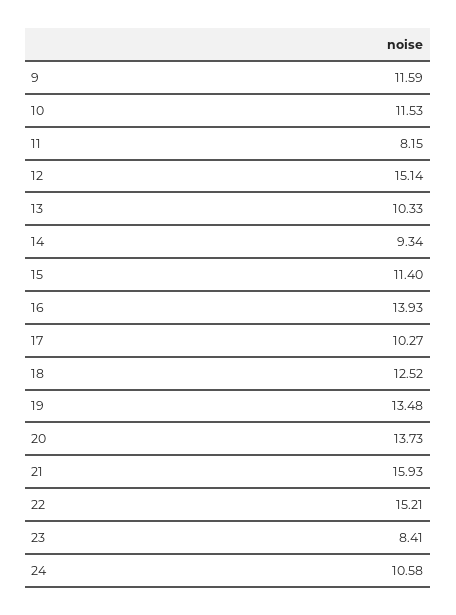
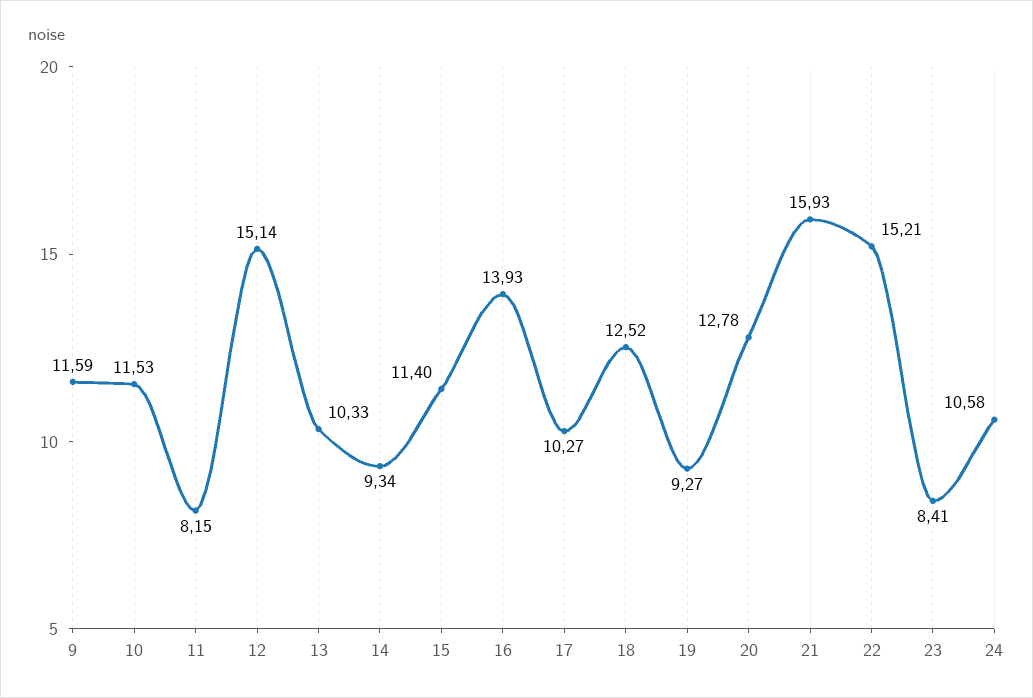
19: 13.48 -> 9.27
20: 13.73 -> 12.78

